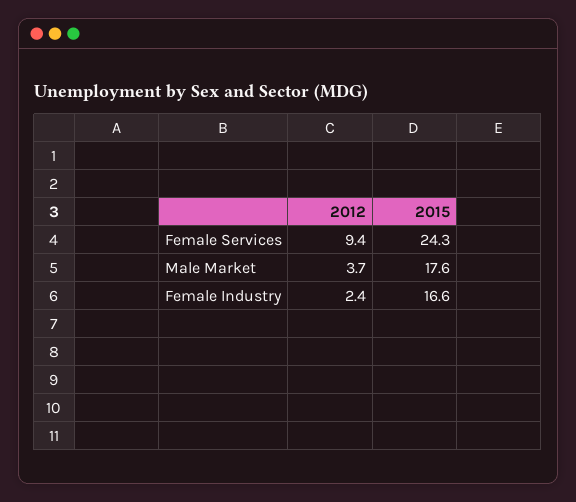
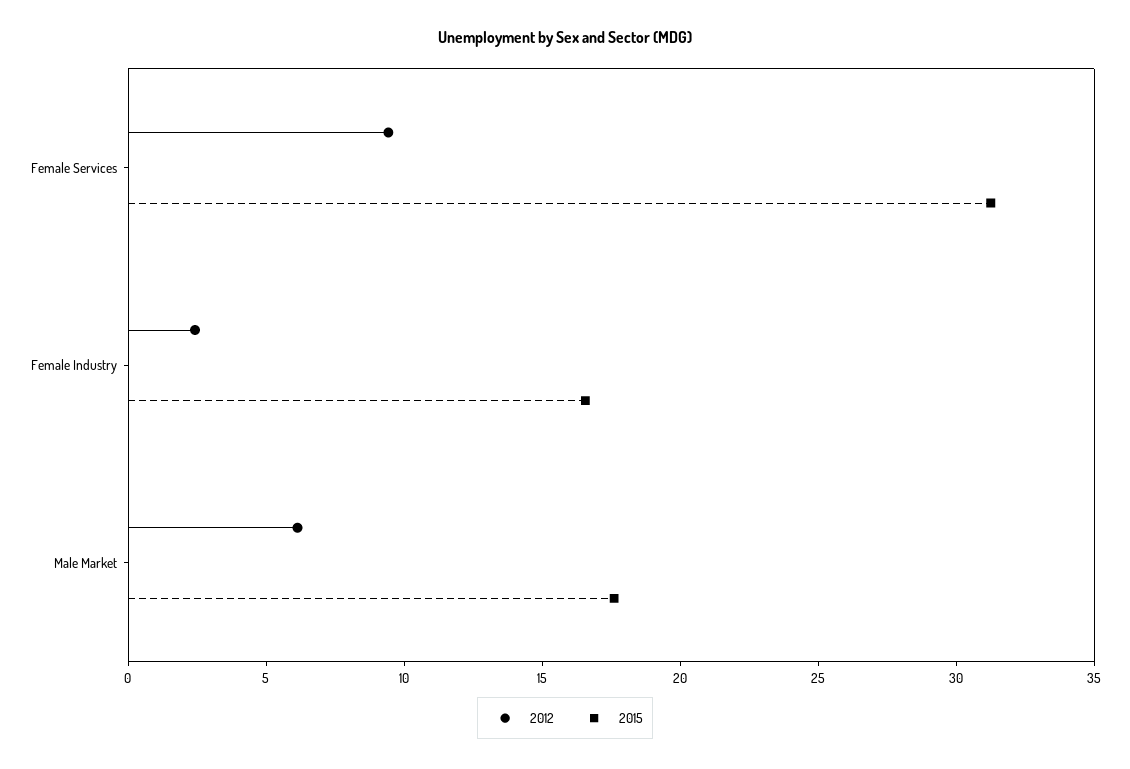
2015, Female Services: 24.3 -> 31
2012, Male Market: 3.7 -> 6

